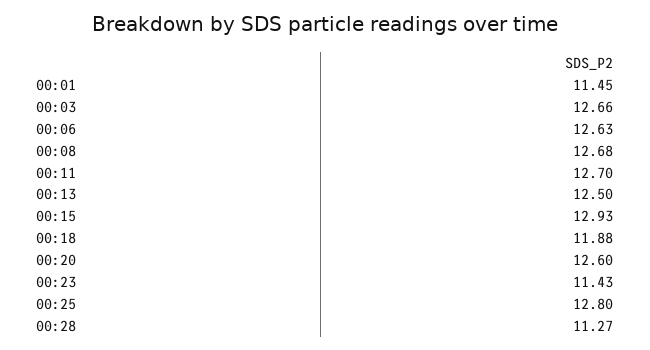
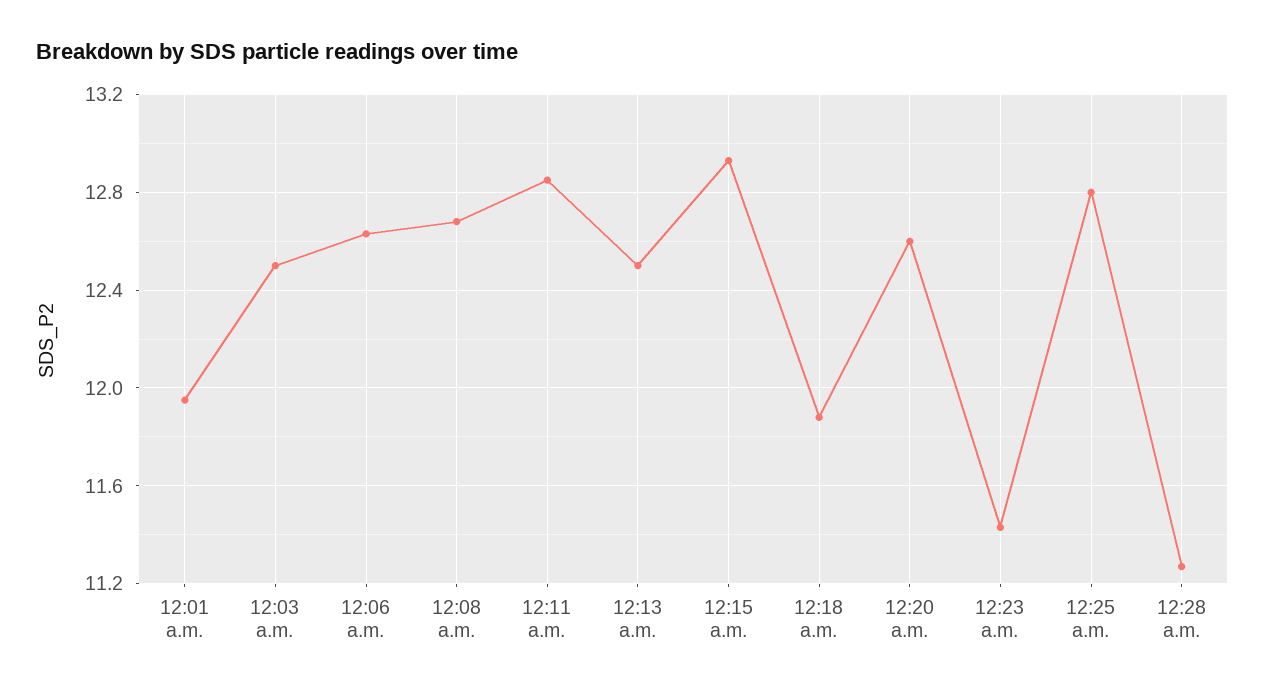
00:01: 11.45 -> 11.95
00:03: 12.66 -> 12.5
00:11: 12.7 -> 12.85

